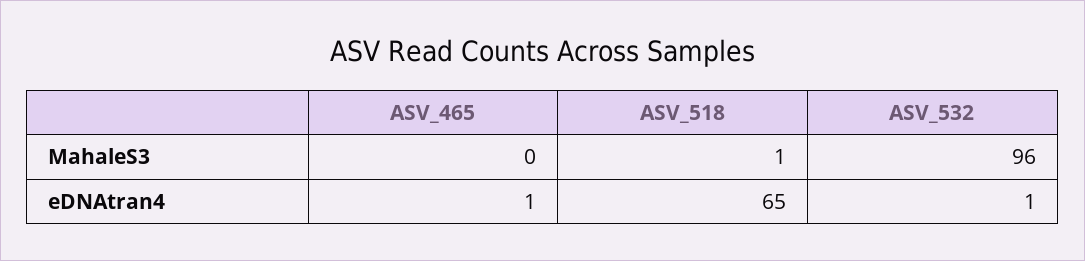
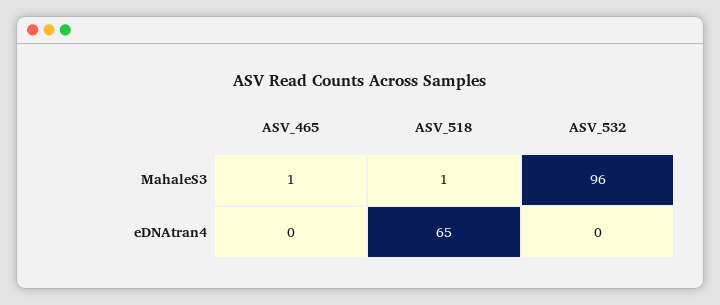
ASV_465, MahaleS3: 0 -> 1
ASV_465, eDNAtran4: 1 -> 0
ASV_532, eDNAtran4: 1 -> 0

